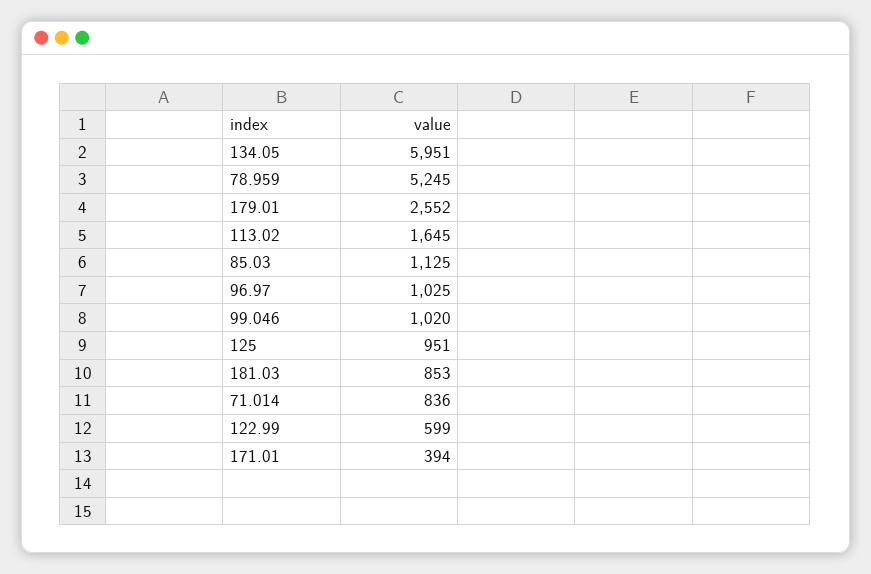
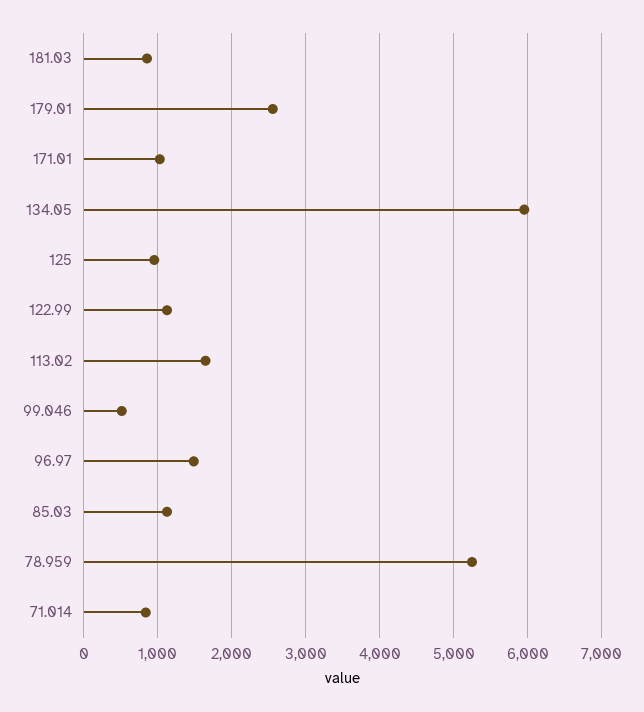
96.97: 1025 -> 1500
99.046: 1020 -> 500
122.99: 599 -> 1100
171.01: 394 -> 1000

